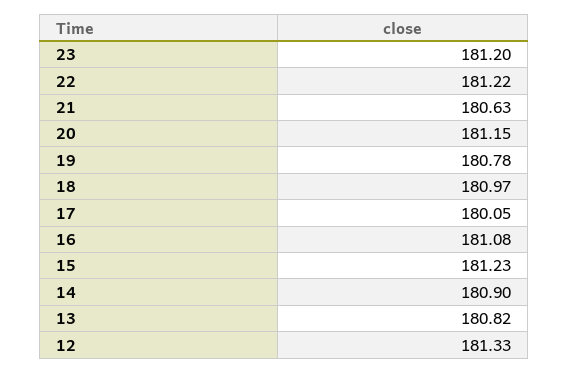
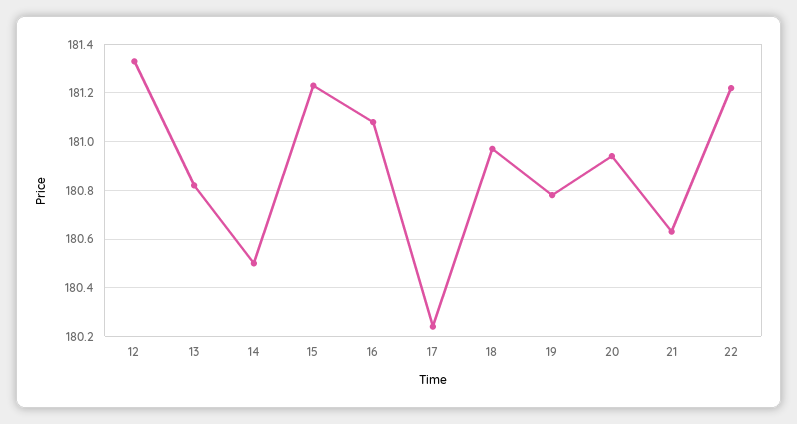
23: 181.2 -> none
20: 181.15 -> 180.95
17: 180.05 -> 180.25
14: 180.9 -> 180.5

